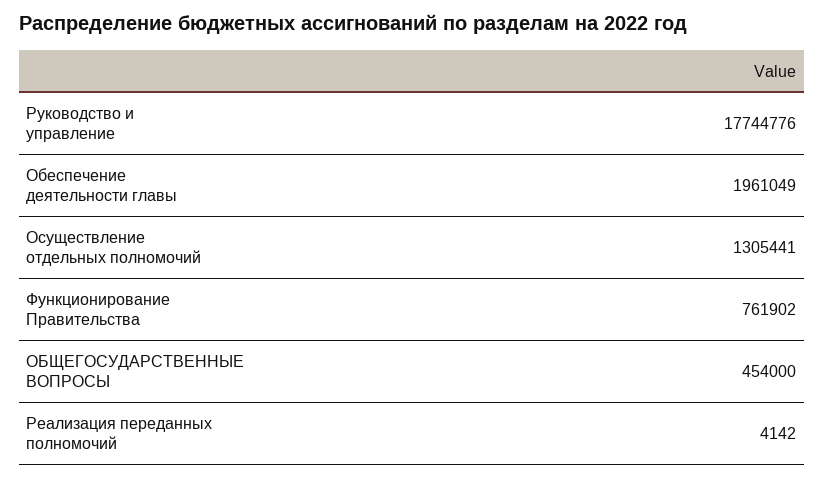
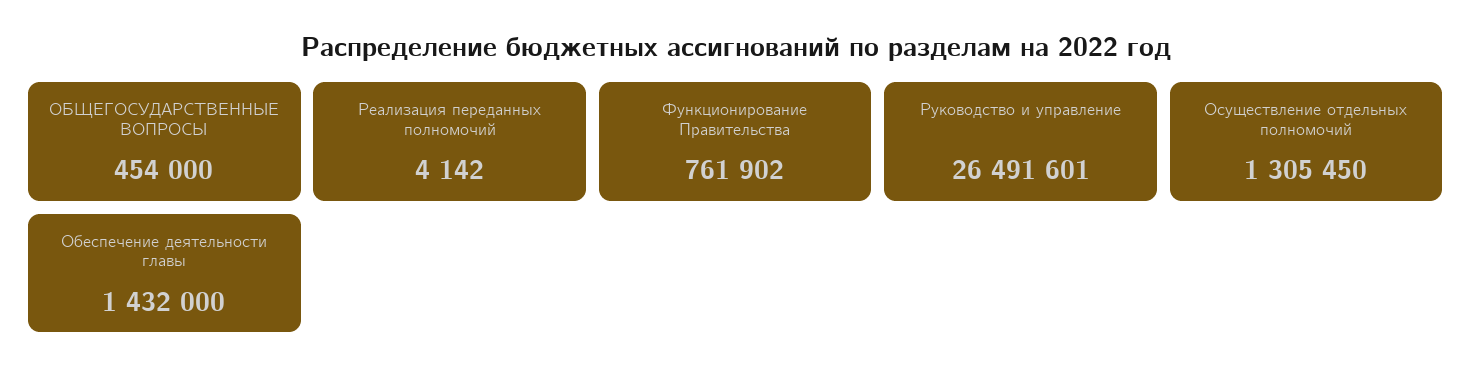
Руководство и управление: 17744776 -> 26491601
Обеспечение деятельности главы: 1961049 -> 1432000
Осуществление отдельных полномочий: 1305441 -> 1305450

